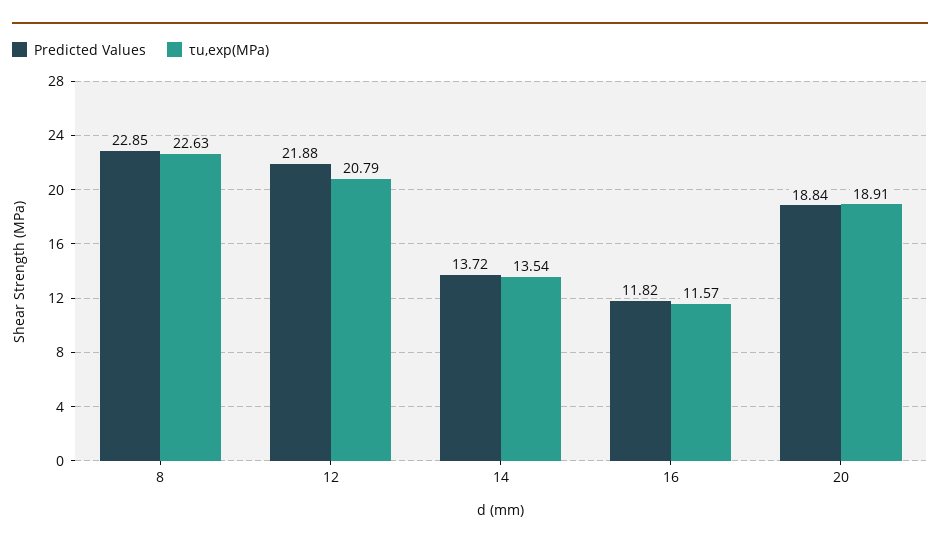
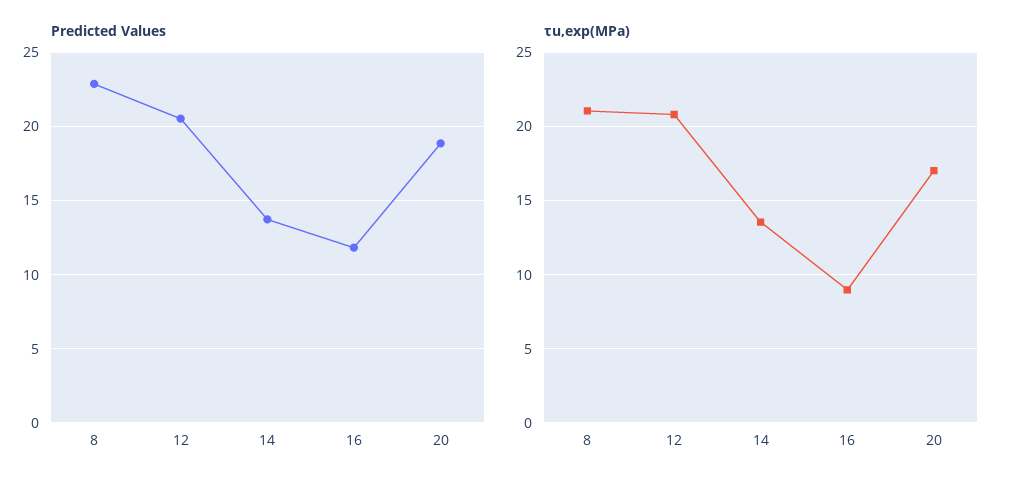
τu,exp(MPa), 8: 22.63 -> 21
Predicted Values, 12: 21.88 -> 20.5
τu,exp(MPa), 16: 11.57 -> 9
τu,exp(MPa), 20: 18.91 -> 17

